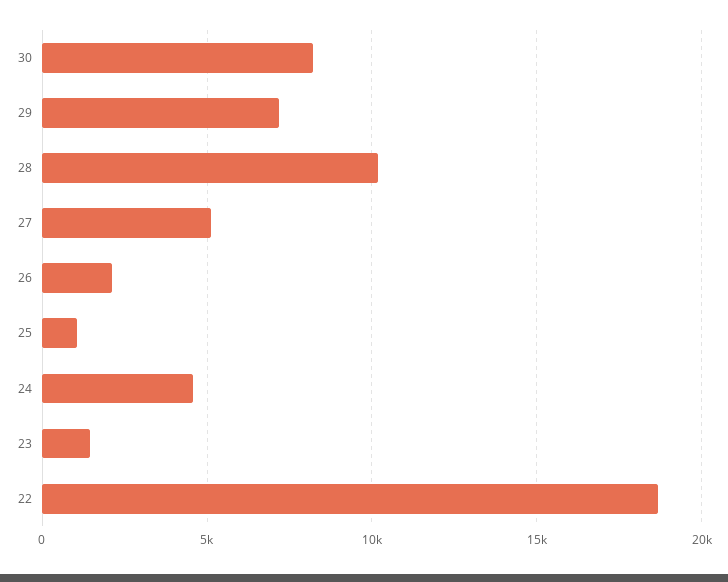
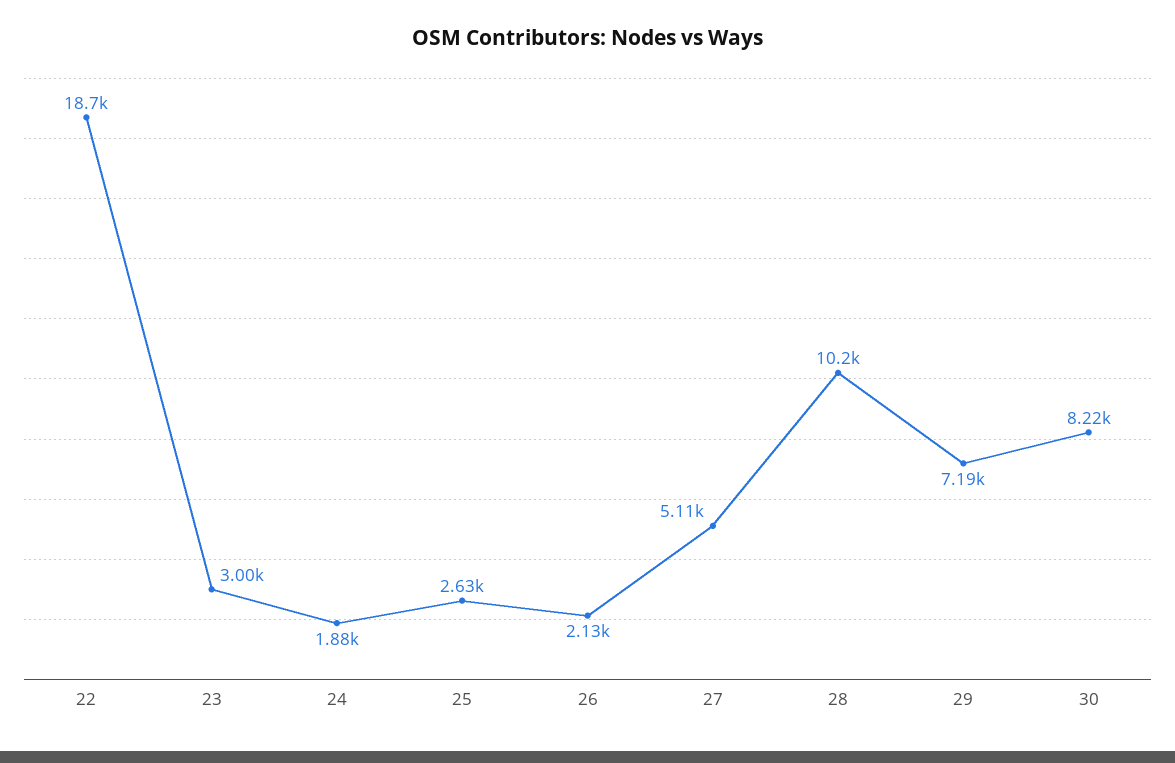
25: 1000 -> 2630
24: 4500 -> 1880
23: 1500 -> 3000

